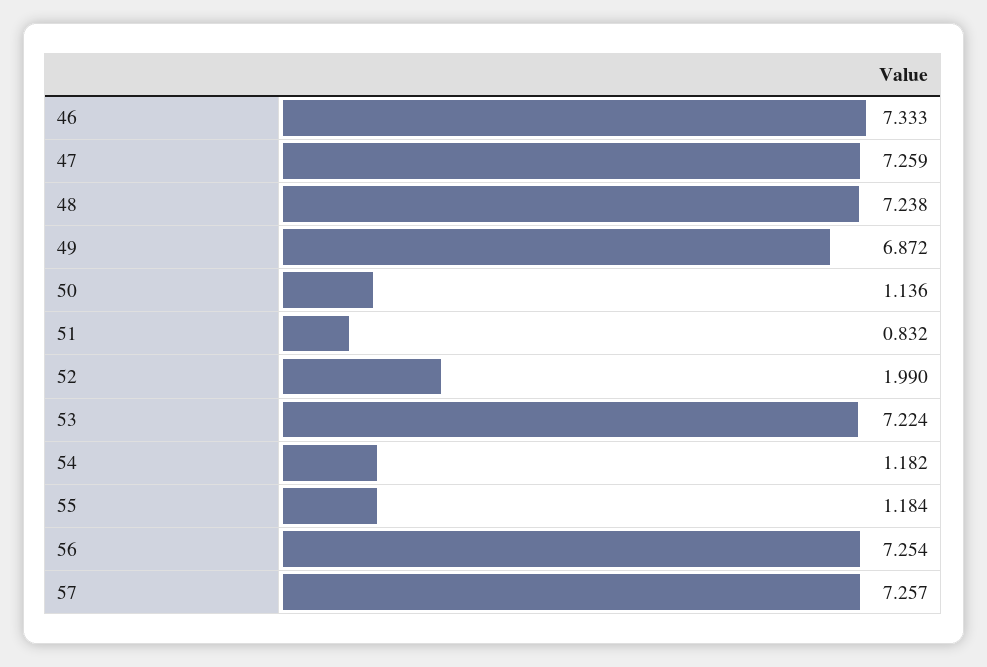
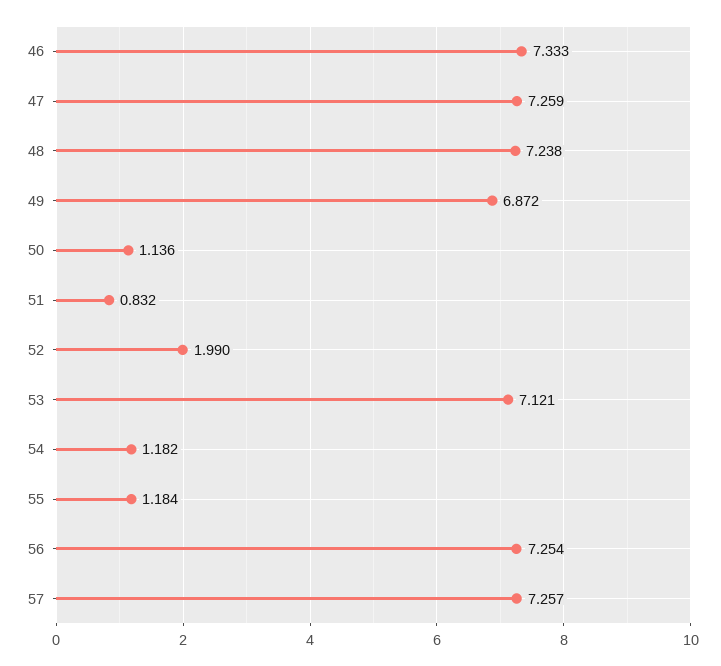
53: 7.224 -> 7.121

